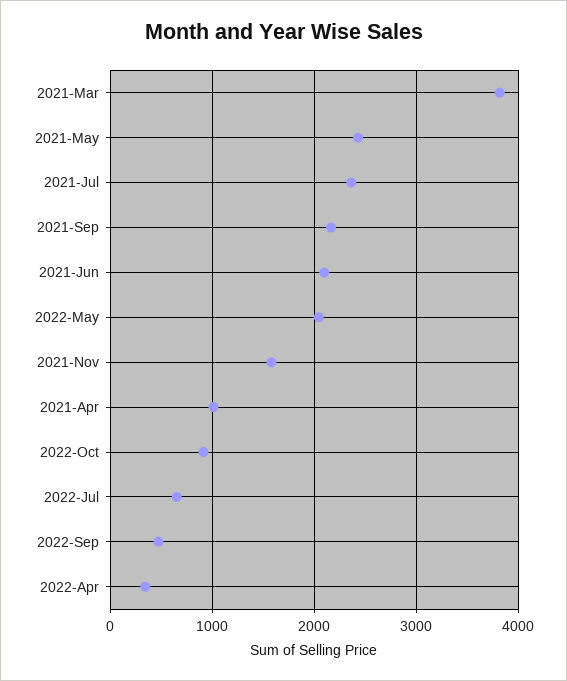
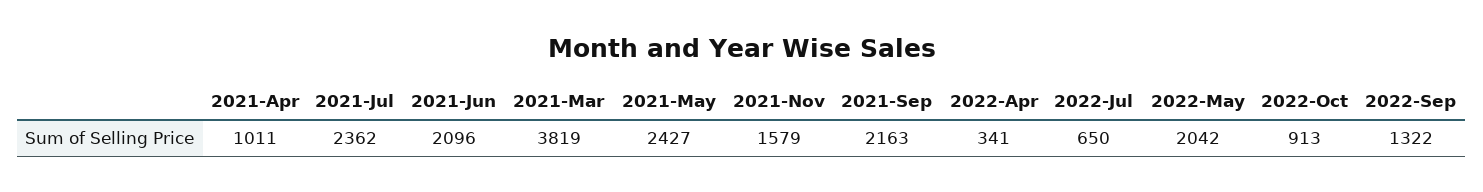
2022-Sep: 500 -> 1322

